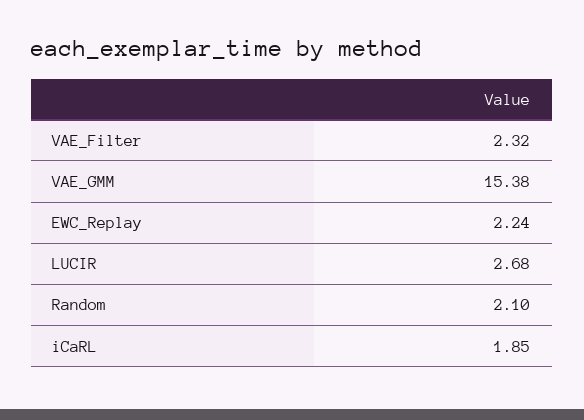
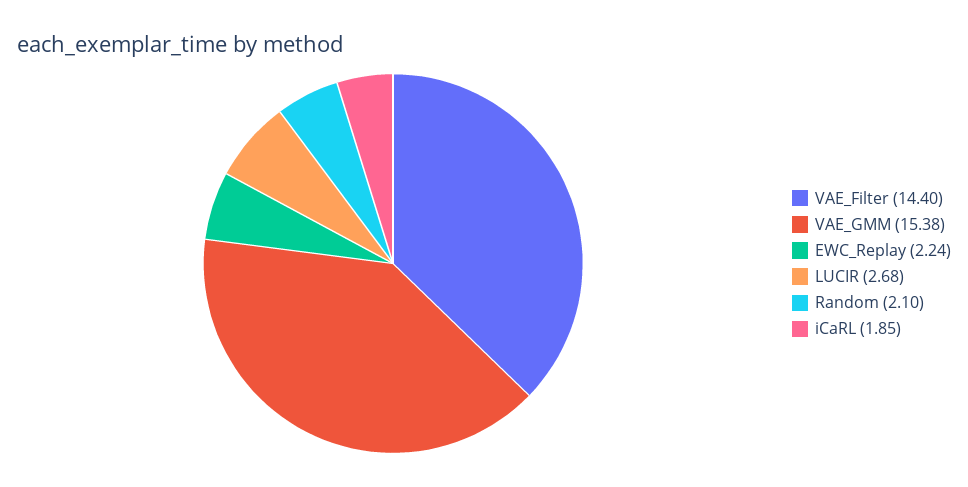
VAE_Filter: 2.32 -> 14.4

